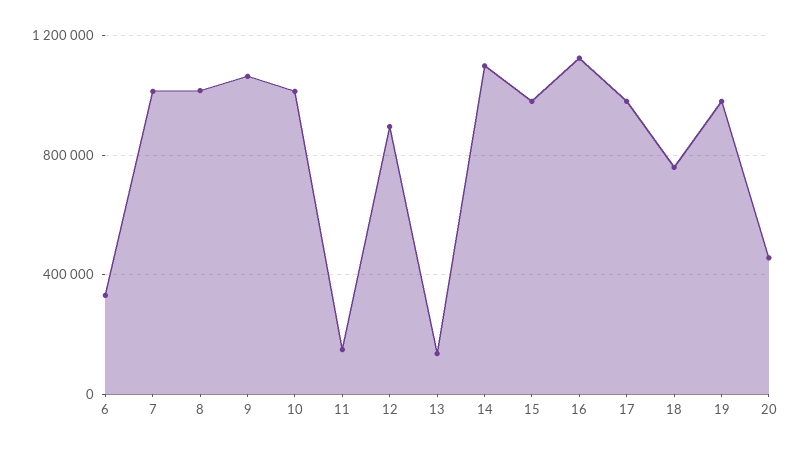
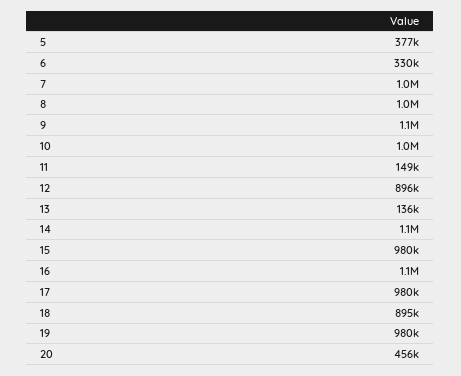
18: 750000 -> 895000
5: none -> 377000

